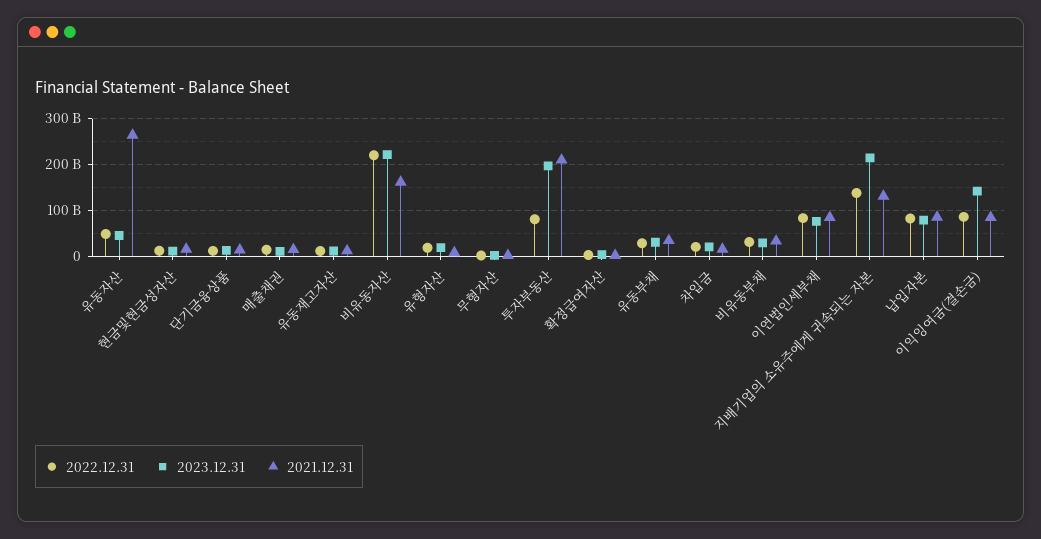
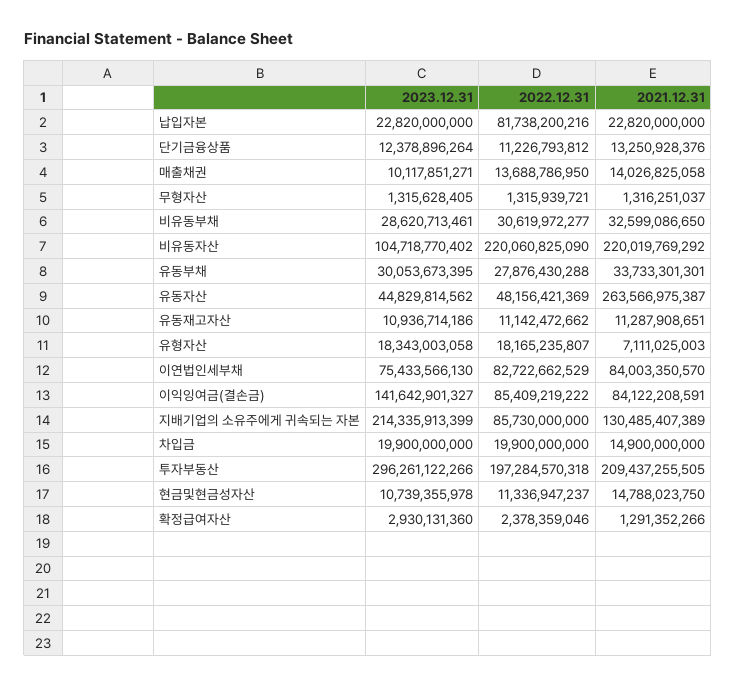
2023.12.31, 비유동자산: 220000000000 -> 104718770402
2021.12.31, 비유동자산: 160000000000 -> 220019769292
2022.12.31, 투자부동산: 80000000000 -> 197284570318
2023.12.31, 투자부동산: 200000000000 -> 296261122266
2022.12.31, 지배기업의 소유주에게 귀속되는 자본: 140000000000 -> 85730000000
2023.12.31, 납입자본: 80000000000 -> 22820000000
2021.12.31, 납입자본: 80000000000 -> 22820000000

